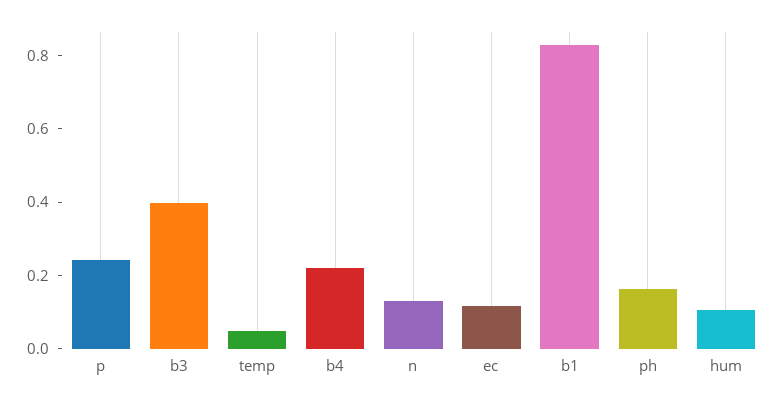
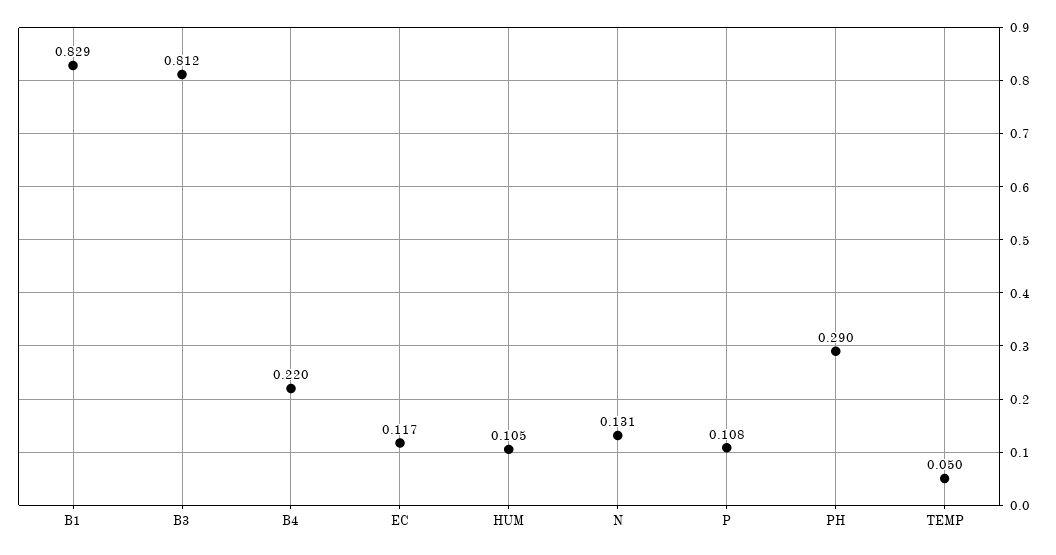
p: 0.25 -> 0.108
b3: 0.4 -> 0.812
ph: 0.15 -> 0.29

